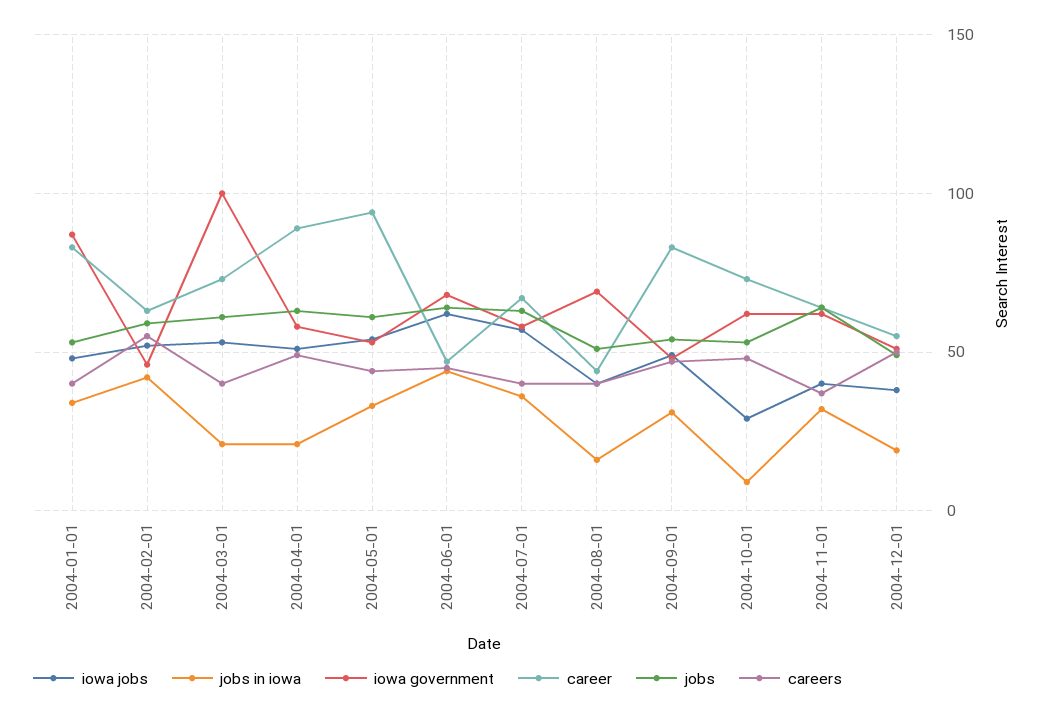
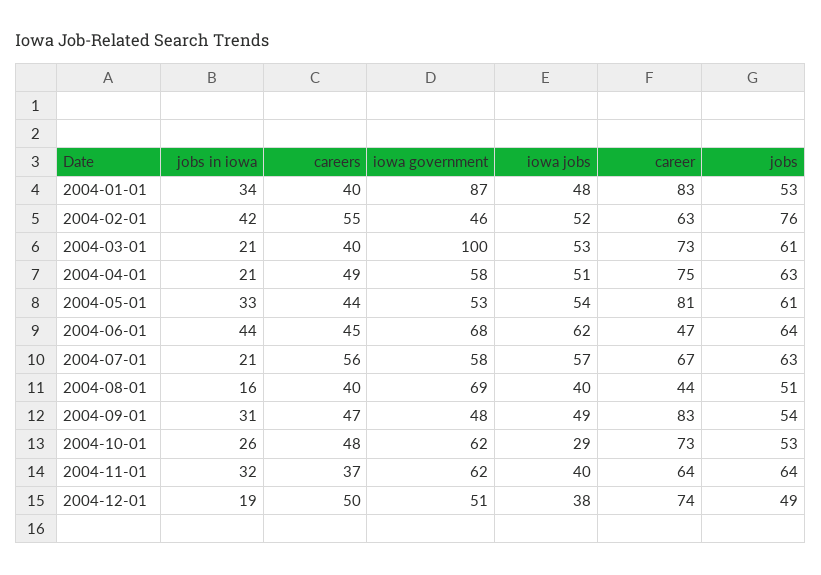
jobs, 2004-02-01: 60 -> 76
career, 2004-04-01: 90 -> 75
career, 2004-05-01: 95 -> 81
jobs in iowa, 2004-07-01: 35 -> 21
careers, 2004-07-01: 40 -> 56
jobs in iowa, 2004-10-01: 10 -> 26
career, 2004-12-01: 55 -> 74

